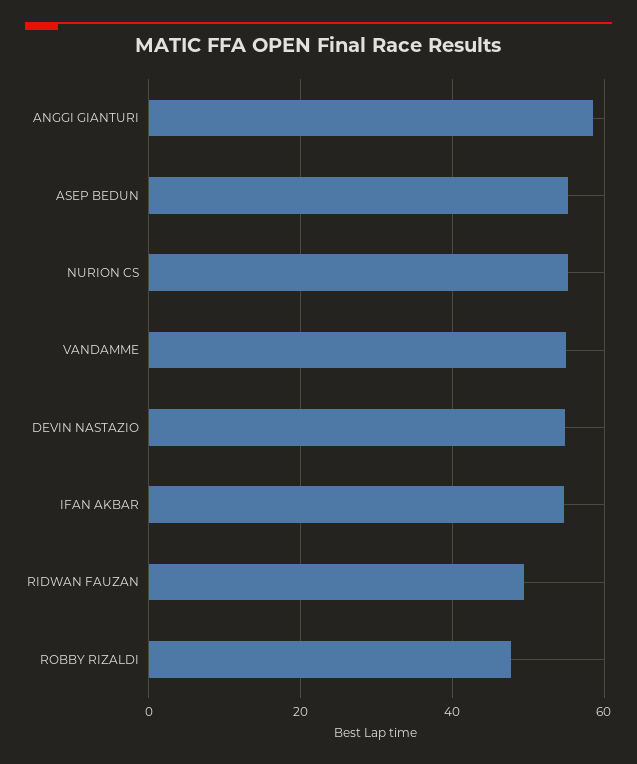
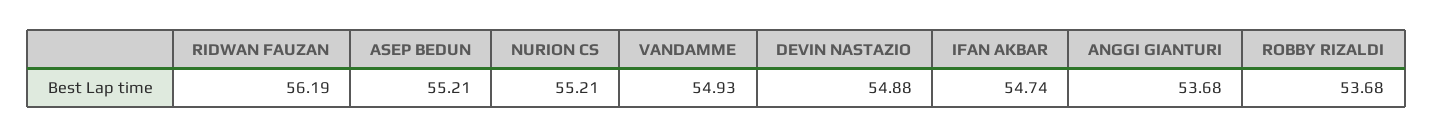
ANGGI GIANTURI: 58 -> 53.68
RIDWAN FAUZAN: 50 -> 56.19
ROBBY RIZALDI: 48 -> 53.68

